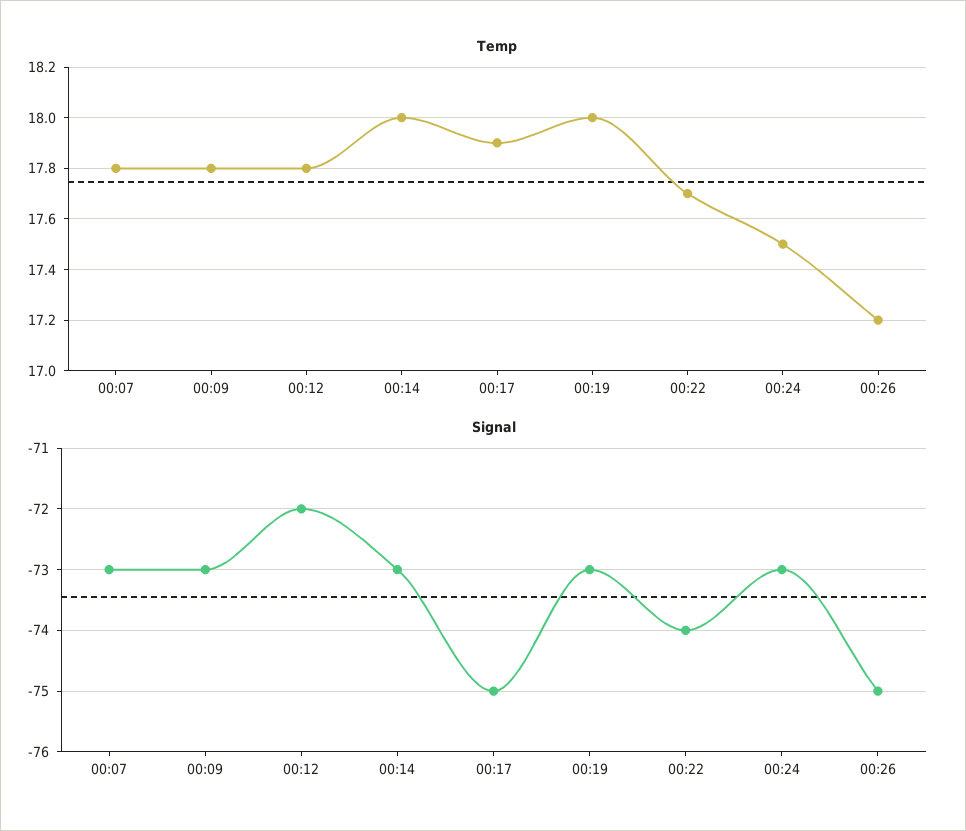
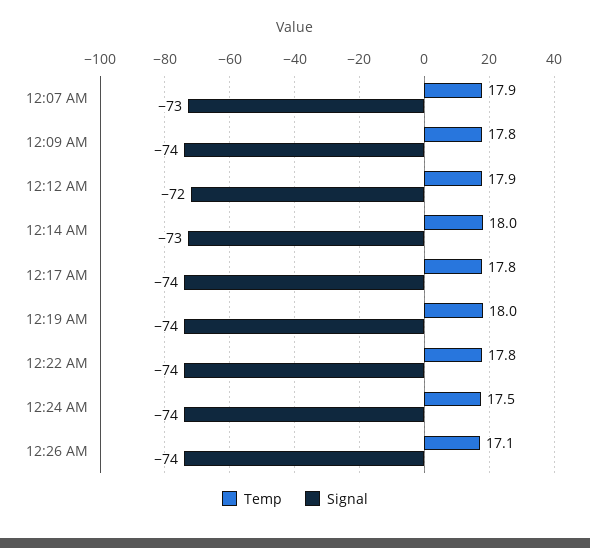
Temp, 00:07: 17.8 -> 17.9
Temp, 00:12: 17.8 -> 17.9
Temp, 00:17: 17.9 -> 17.8
Temp, 00:22: 17.7 -> 17.8
Temp, 00:26: 17.2 -> 17.1
Signal, 00:09: -73 -> -74
Signal, 00:17: -75 -> -74
Signal, 00:19: -73 -> -74
Signal, 00:24: -73 -> -74
Signal, 00:26: -75 -> -74

